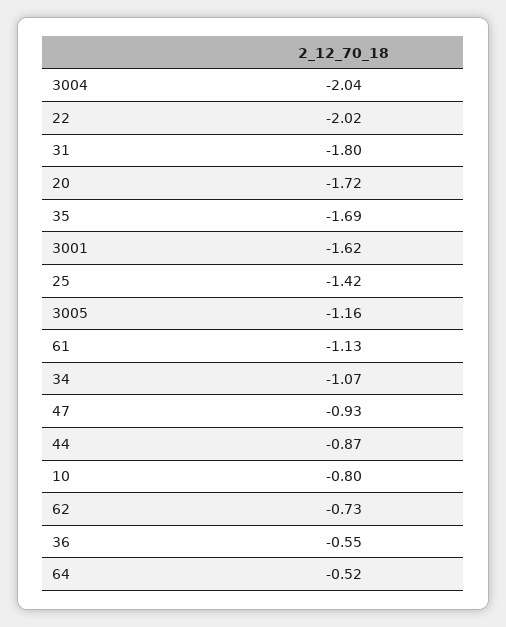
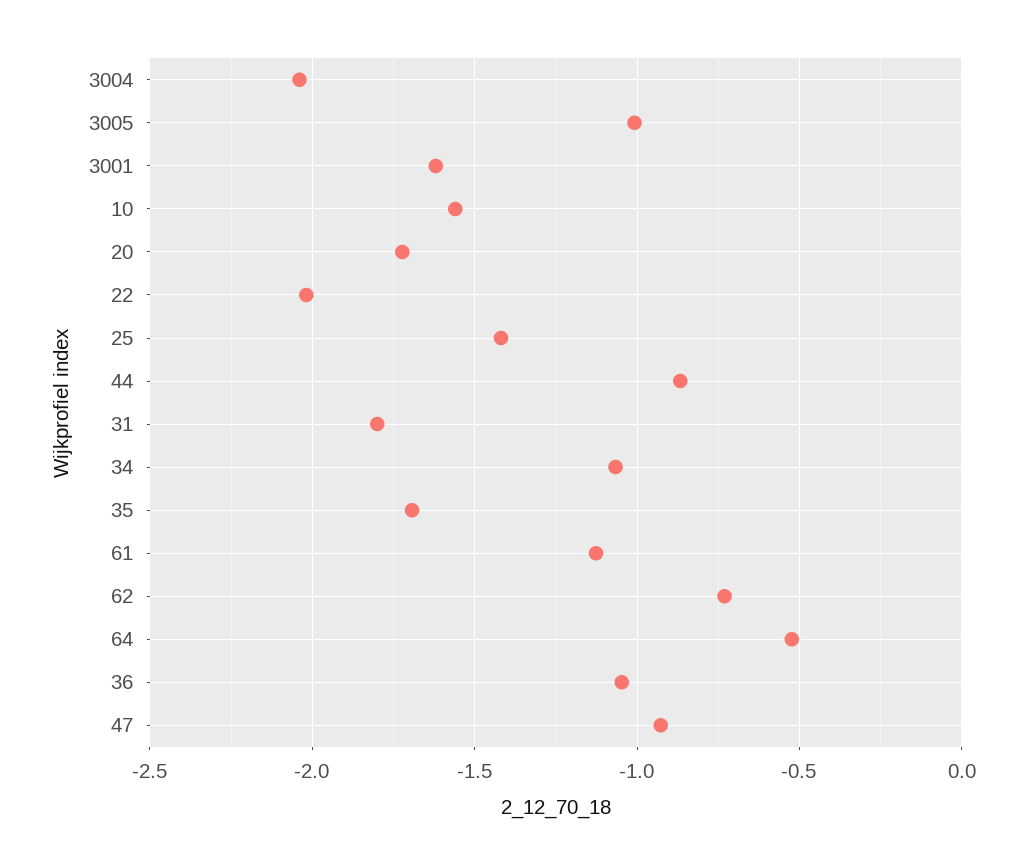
3005: -1.16 -> -1
10: -0.8 -> -1.55
36: -0.55 -> -1.05

